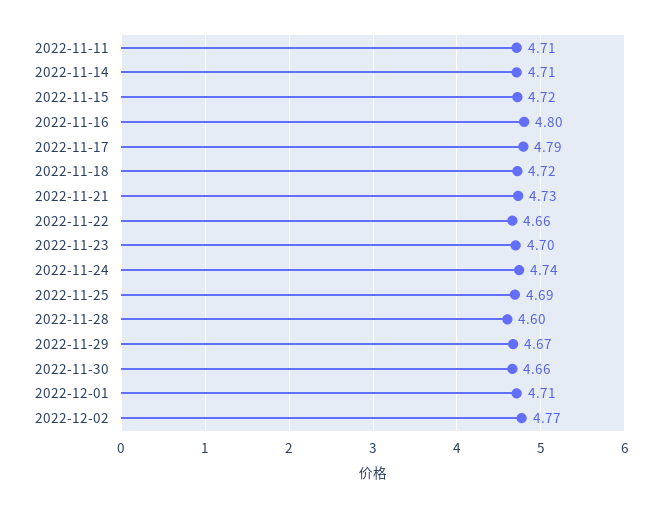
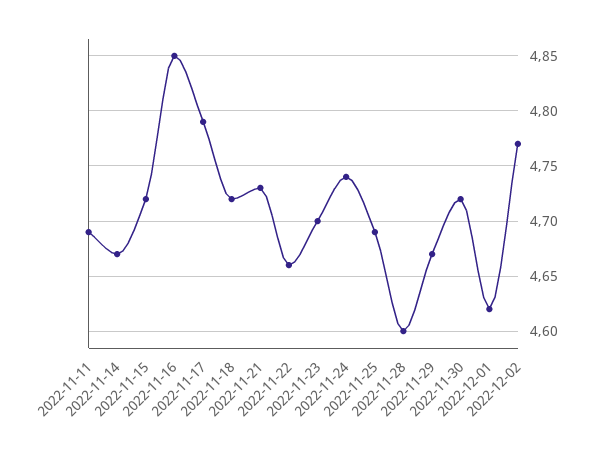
2022-11-11: 4.71 -> 4.69
2022-11-14: 4.71 -> 4.67
2022-11-16: 4.8 -> 4.85
2022-11-30: 4.66 -> 4.72
2022-12-01: 4.71 -> 4.62

